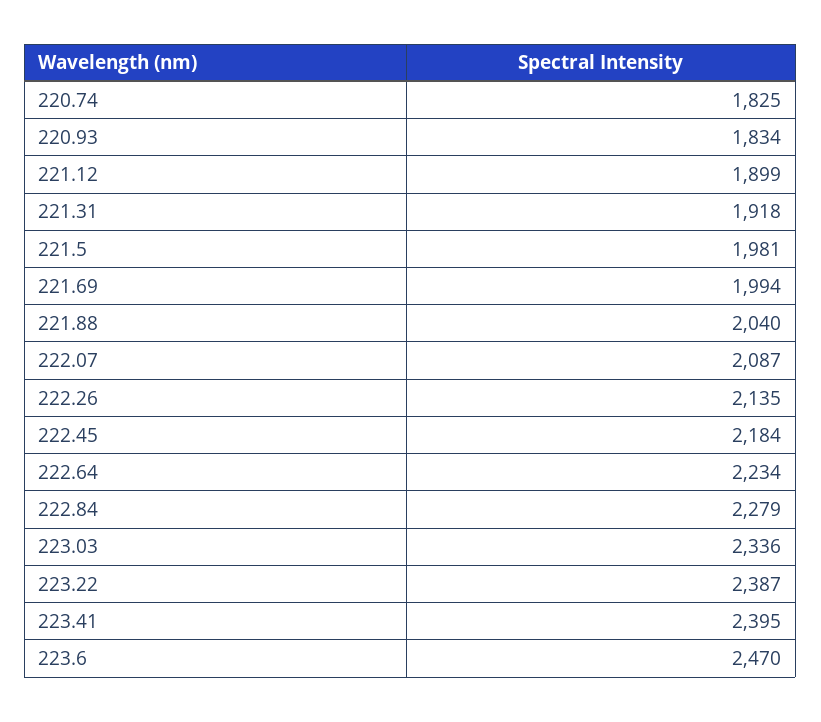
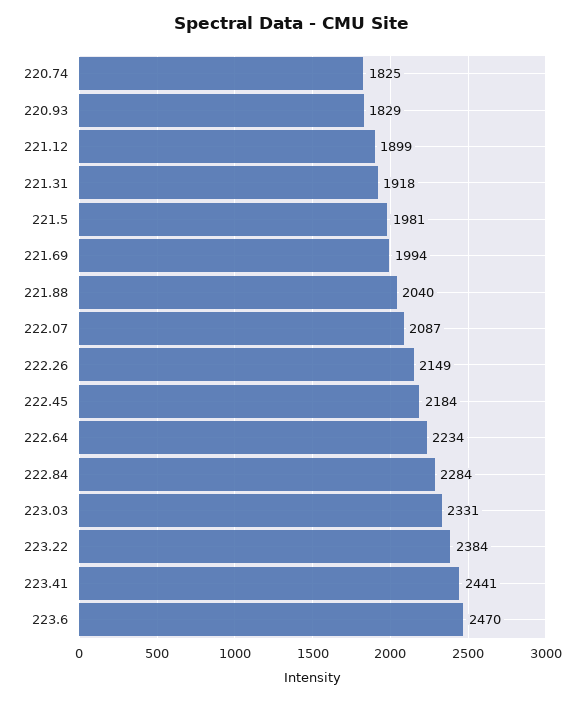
220.93: 1834 -> 1829
222.26: 2135 -> 2149
222.84: 2279 -> 2284
223.03: 2336 -> 2331
223.22: 2387 -> 2384
223.41: 2395 -> 2441

